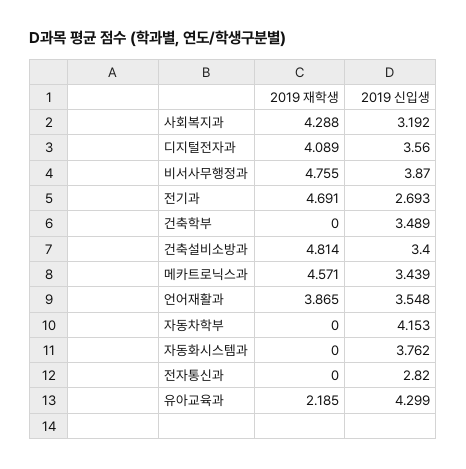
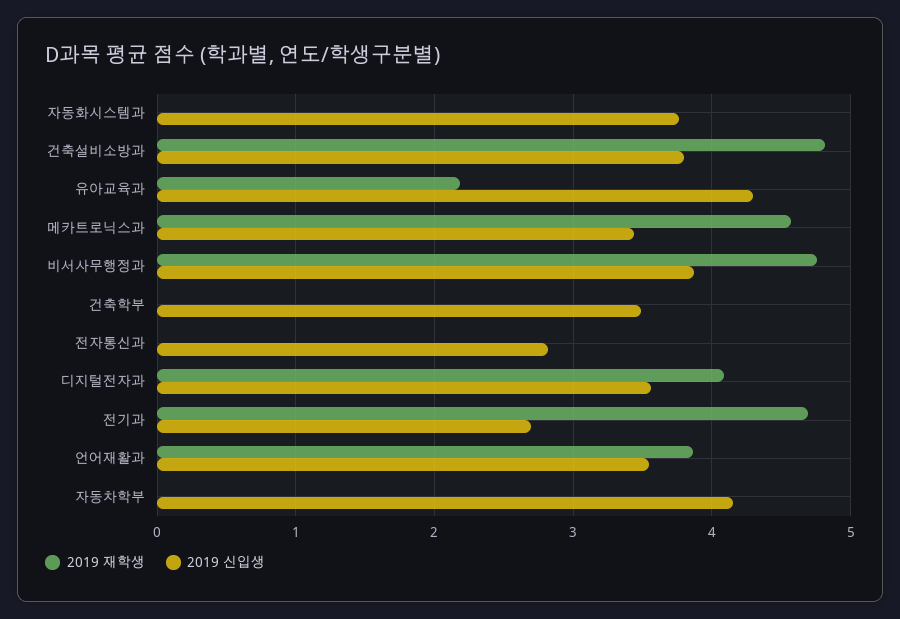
2019 재학생, 사회복지과: 4.288 -> none
2019 신입생, 사회복지과: 3.192 -> none
2019 신입생, 건축설비소방과: 3.4 -> 3.8

